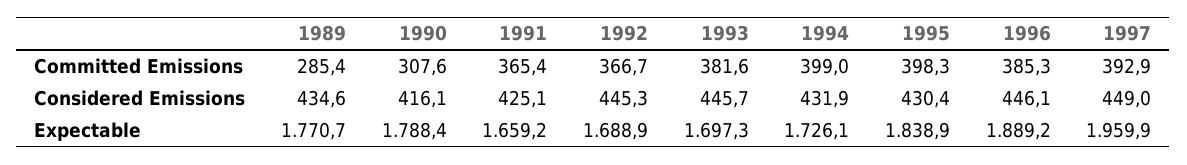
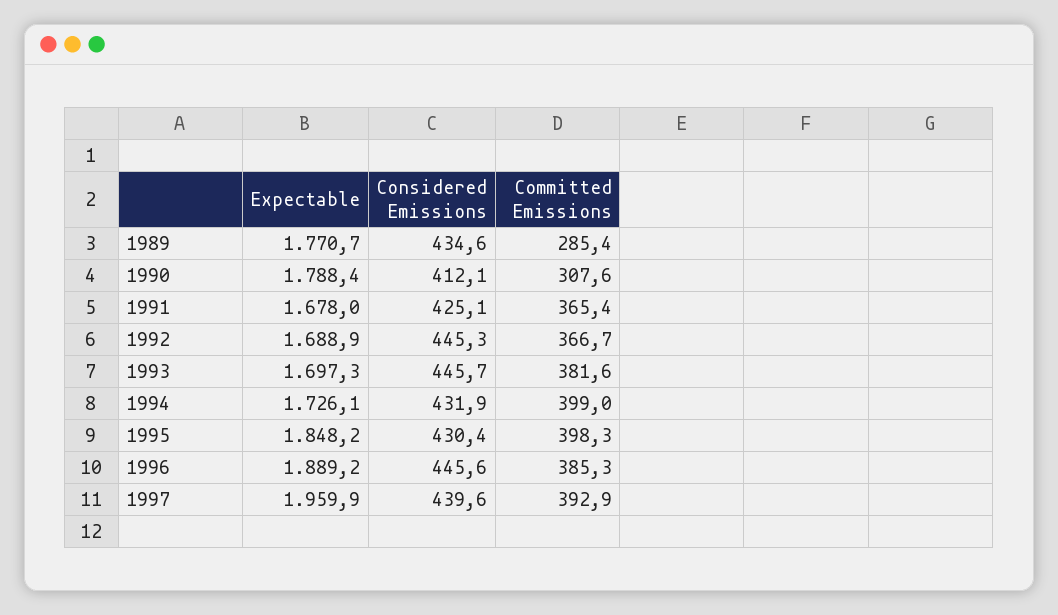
1990, Considered Emissions: 416.1 -> 412.1
1996, Considered Emissions: 446.1 -> 445.6
1997, Considered Emissions: 449 -> 439.6
1991, Expectable: 1659.2 -> 1678
1995, Expectable: 1838.9 -> 1848.2

